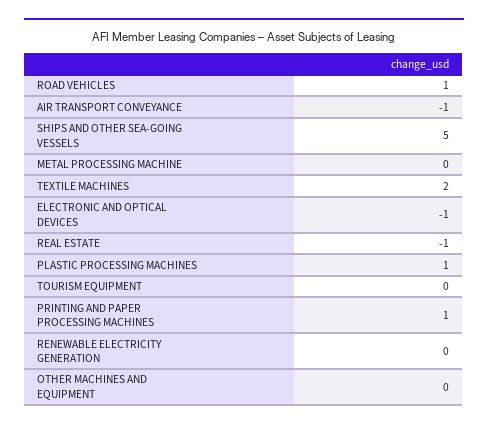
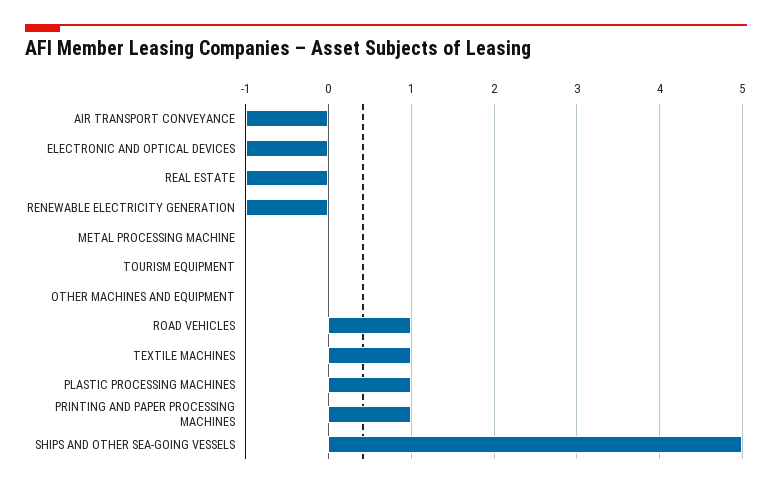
TEXTILE MACHINES: 2 -> 1
RENEWABLE ELECTRICITY GENERATION: 0 -> -1

